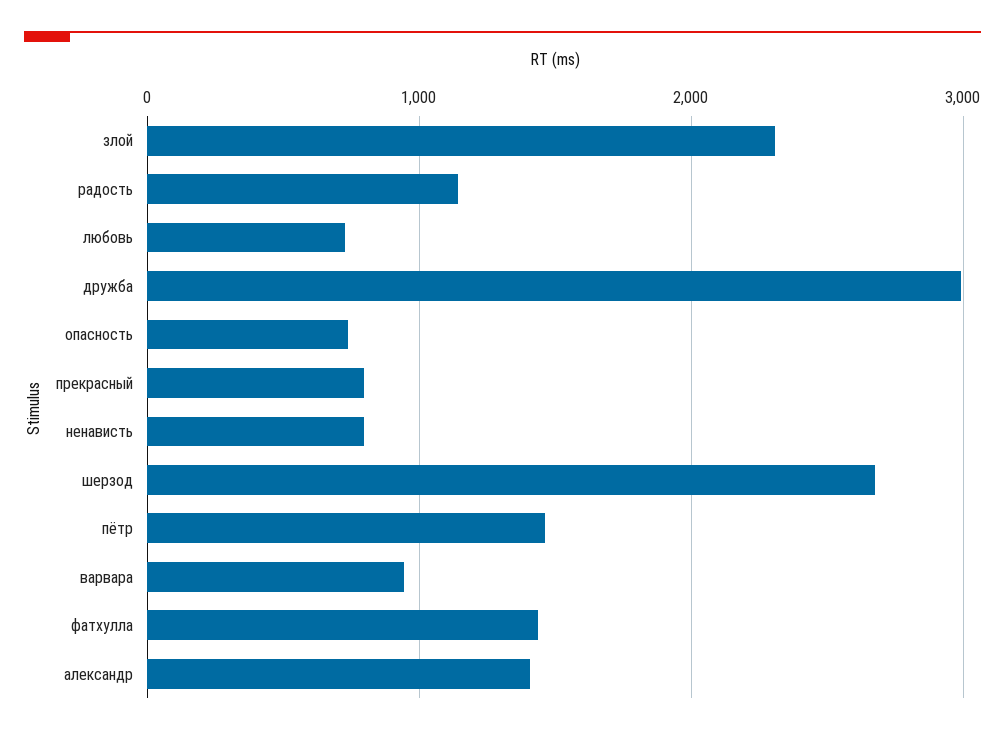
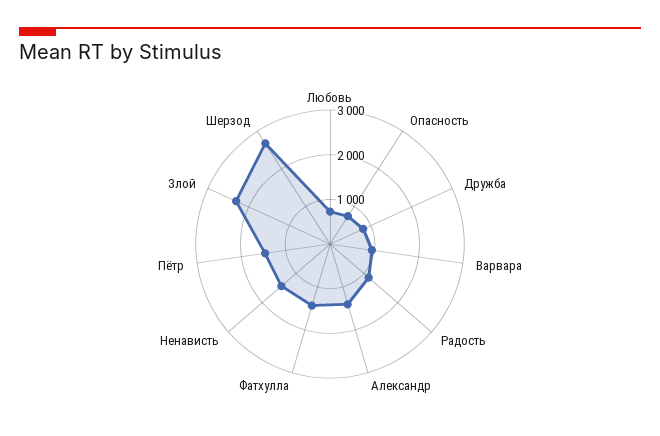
дружба: 3000 -> 800
прекрасный: 800 -> none
ненависть: 800 -> 1400

